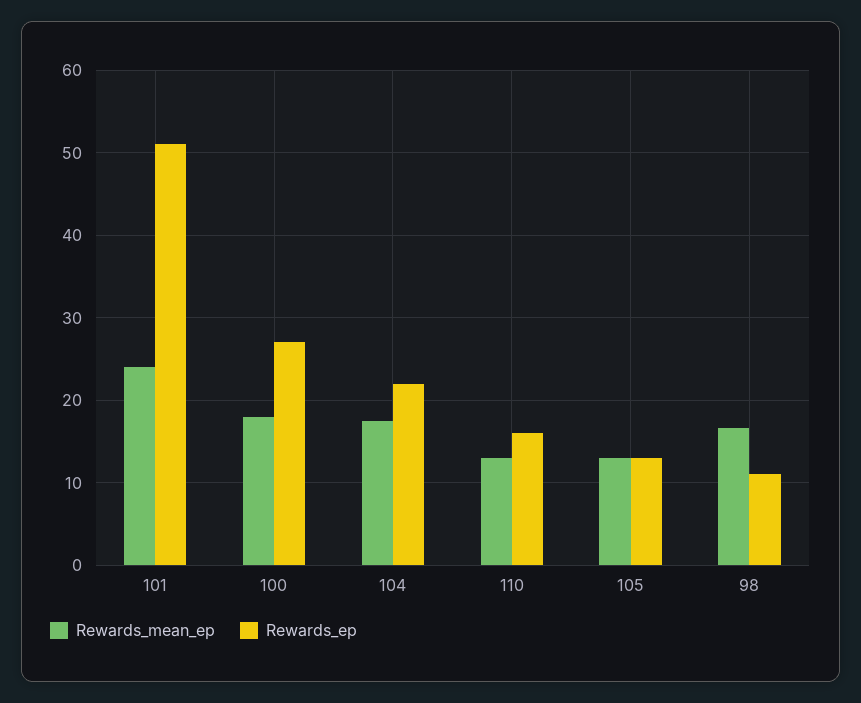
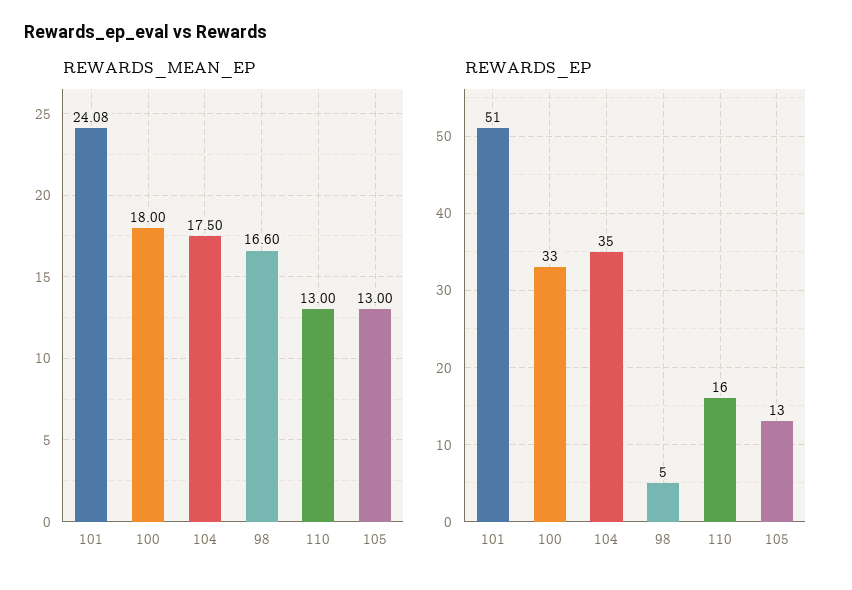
Rewards_ep, 100: 27 -> 33
Rewards_ep, 104: 22 -> 35
Rewards_ep, 98: 11 -> 5

